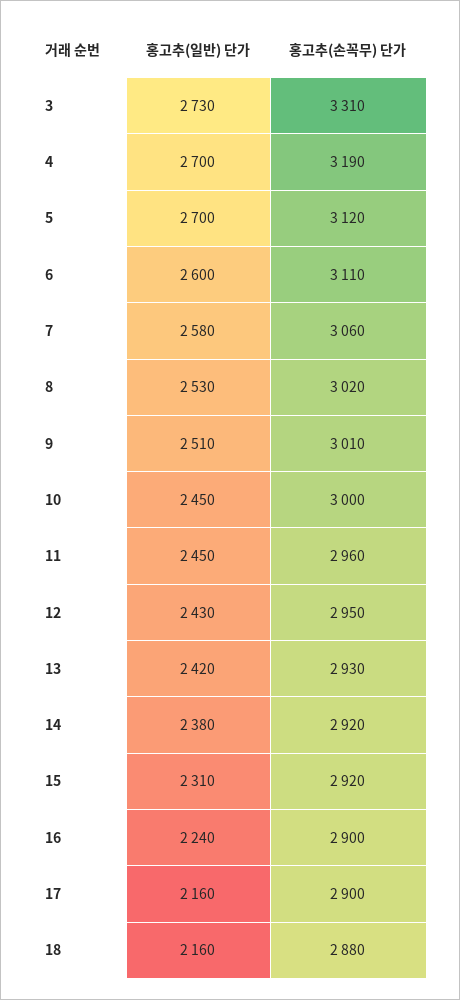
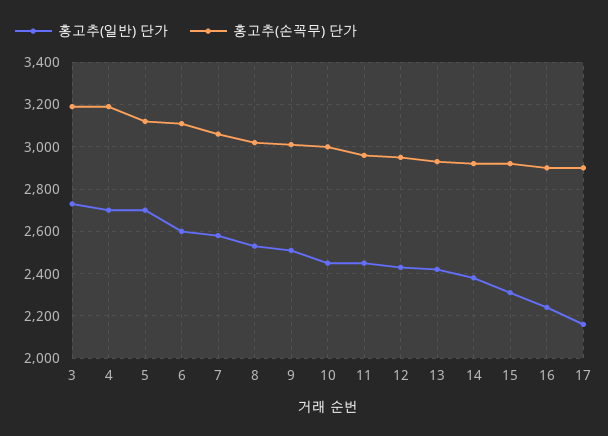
홍고추(손꼭무) 단가, 3: 3310 -> 3200
홍고추(일반) 단가, 18: 2160 -> none
홍고추(손꼭무) 단가, 18: 2880 -> none

